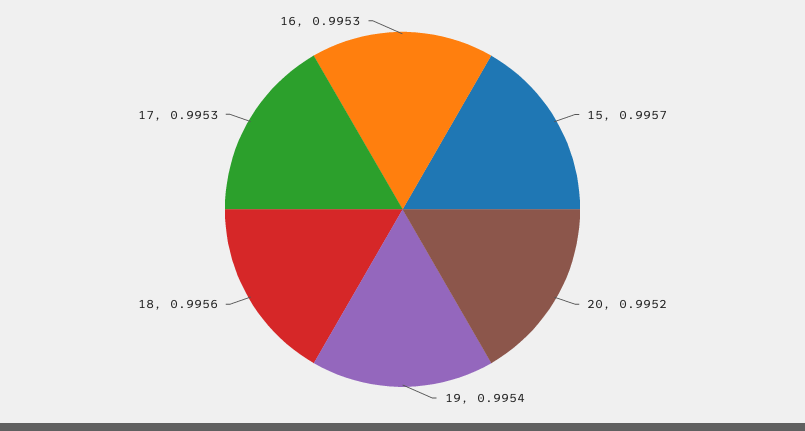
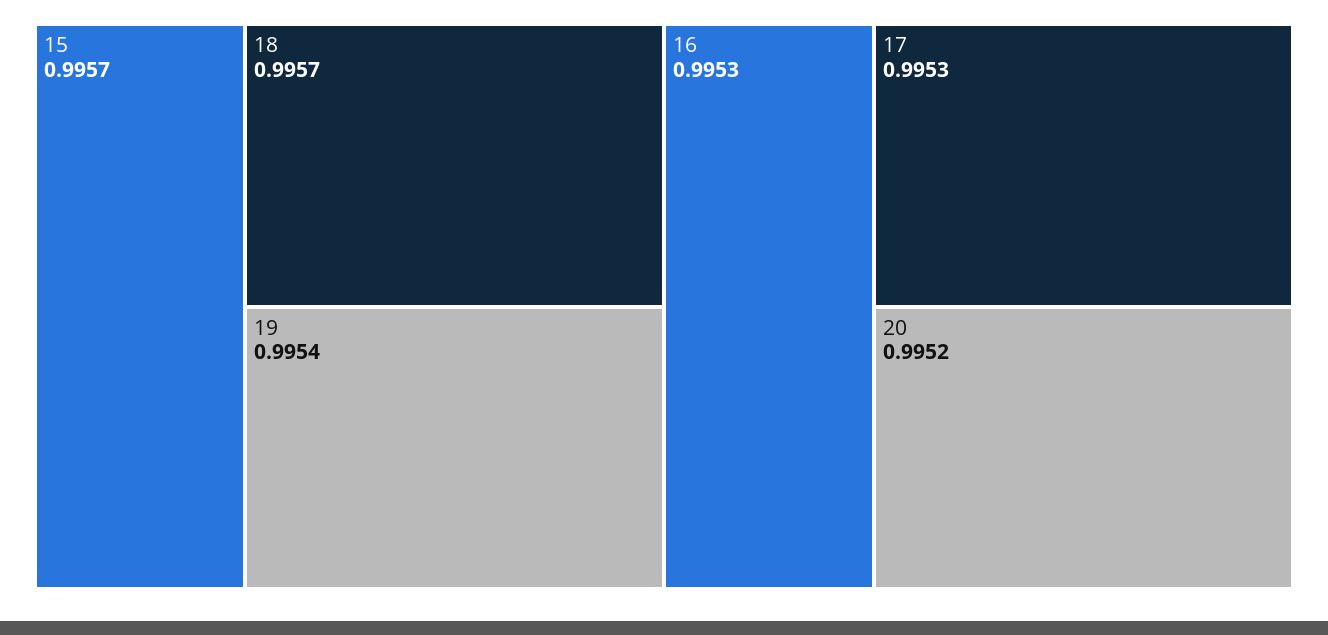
18: 0.9956 -> 0.9957

